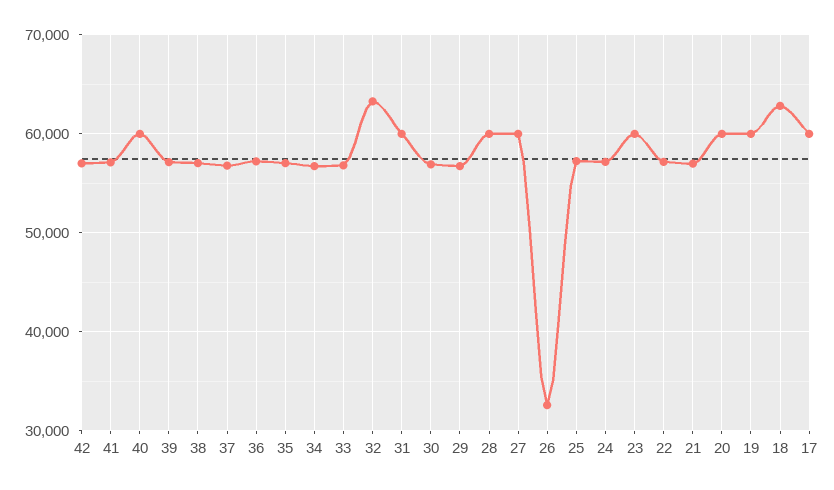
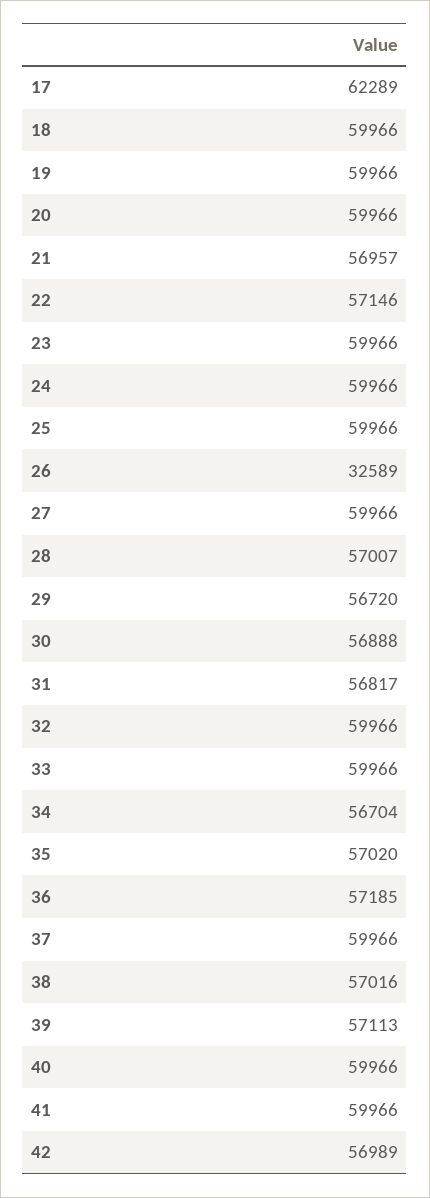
41: 57000 -> 59966
37: 57000 -> 59966
33: 57000 -> 59966
32: 63000 -> 59966
31: 60000 -> 56817
28: 60000 -> 57007
25: 57000 -> 59966
24: 57000 -> 59966
18: 63000 -> 59966
17: 60000 -> 62289

